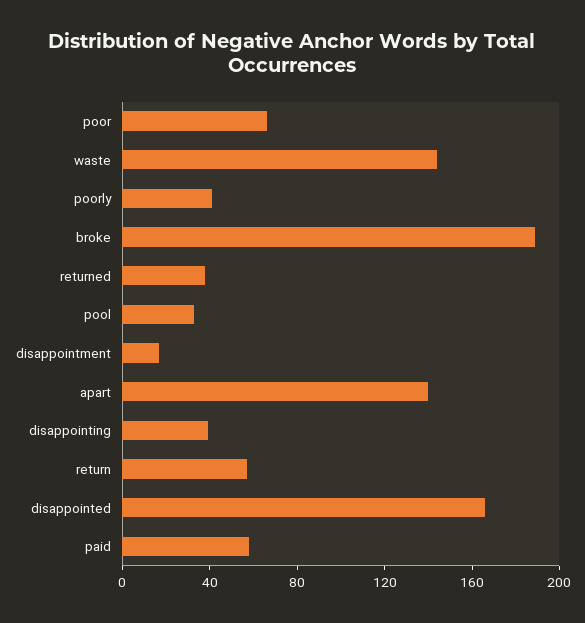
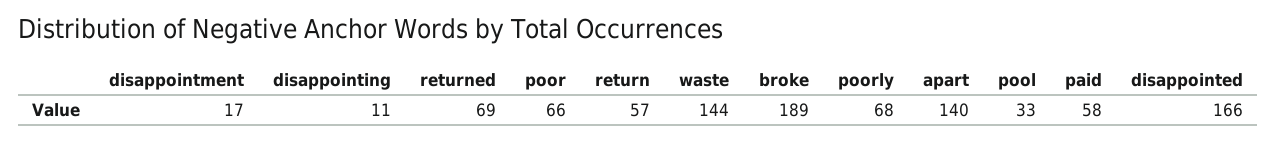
poorly: 40 -> 68
returned: 40 -> 69
disappointing: 40 -> 11

